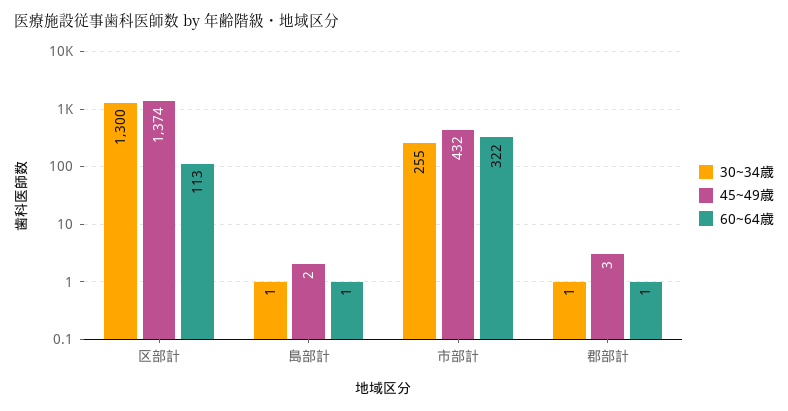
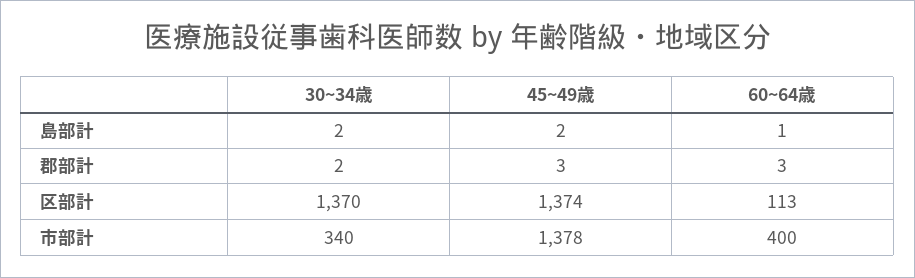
30~34歳, 区部計: 1300 -> 1370
30~34歳, 島部計: 1 -> 2
30~34歳, 市部計: 255 -> 340
45~49歳, 市部計: 432 -> 1378
60~64歳, 市部計: 322 -> 400
30~34歳, 郡部計: 1 -> 2
60~64歳, 郡部計: 1 -> 3

